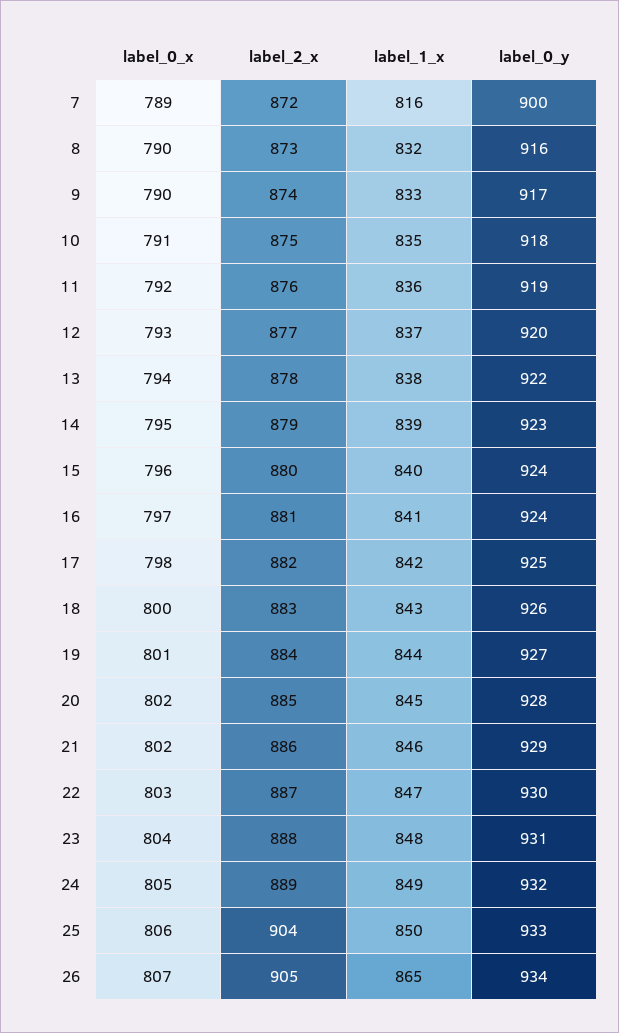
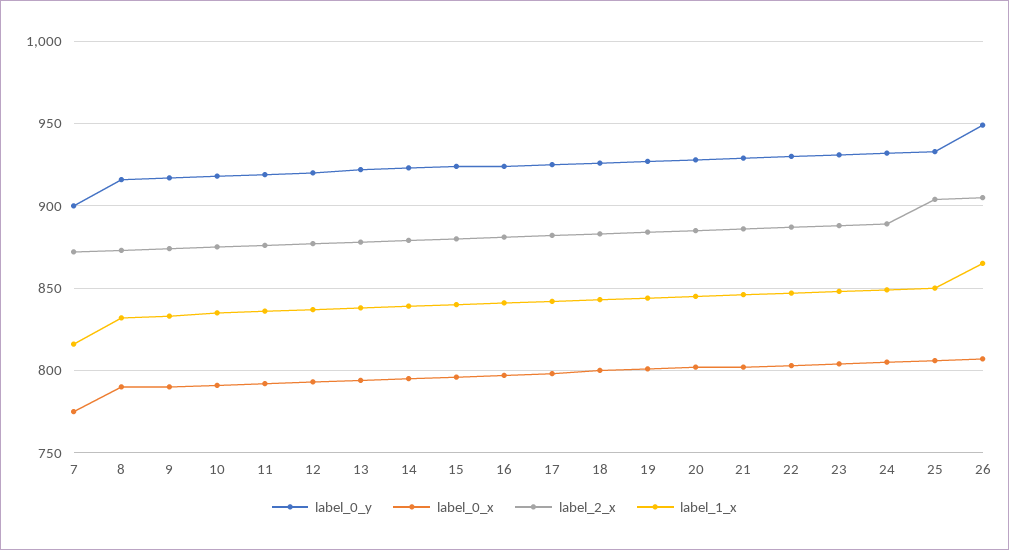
label_0_x, 7: 789 -> 775
label_0_y, 26: 934 -> 950

